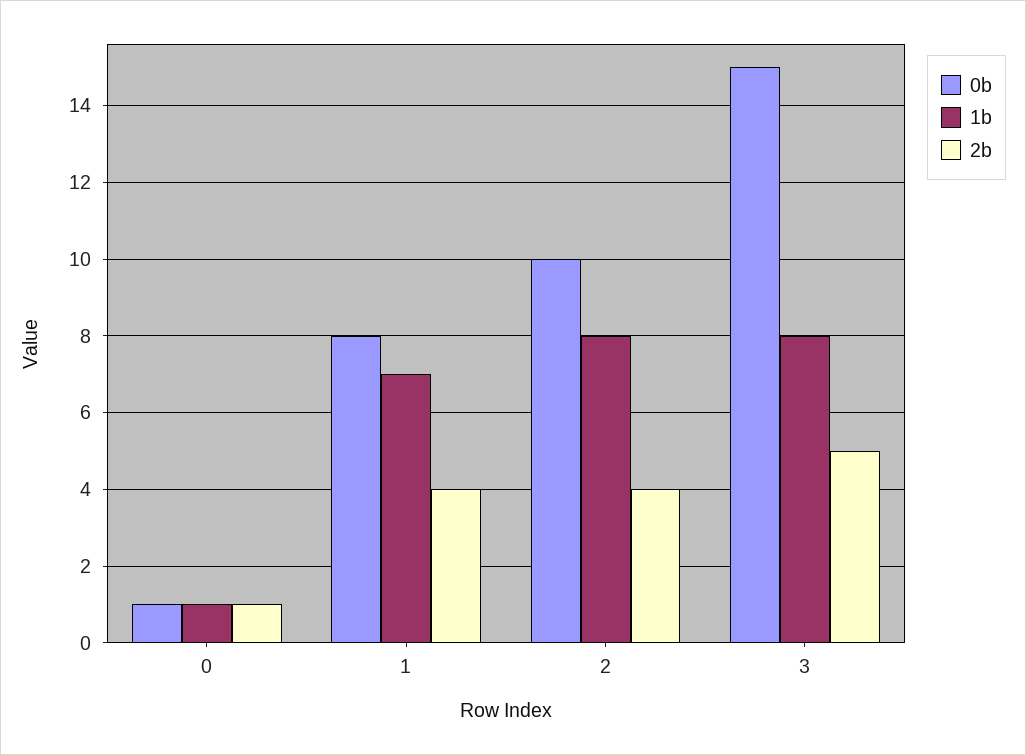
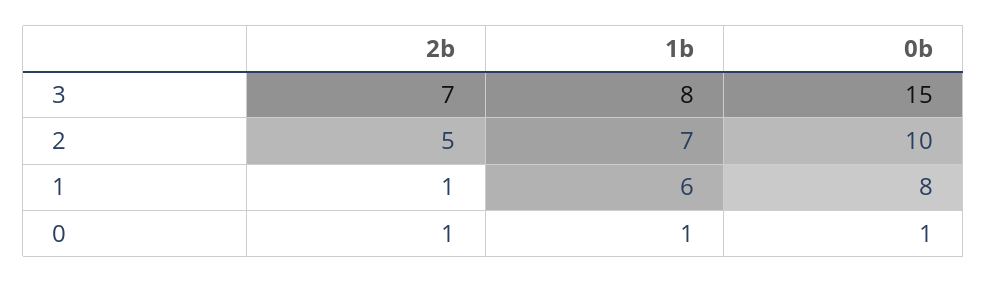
1b, 1: 7 -> 6
2b, 1: 4 -> 1
1b, 2: 8 -> 7
2b, 2: 4 -> 5
2b, 3: 5 -> 7

